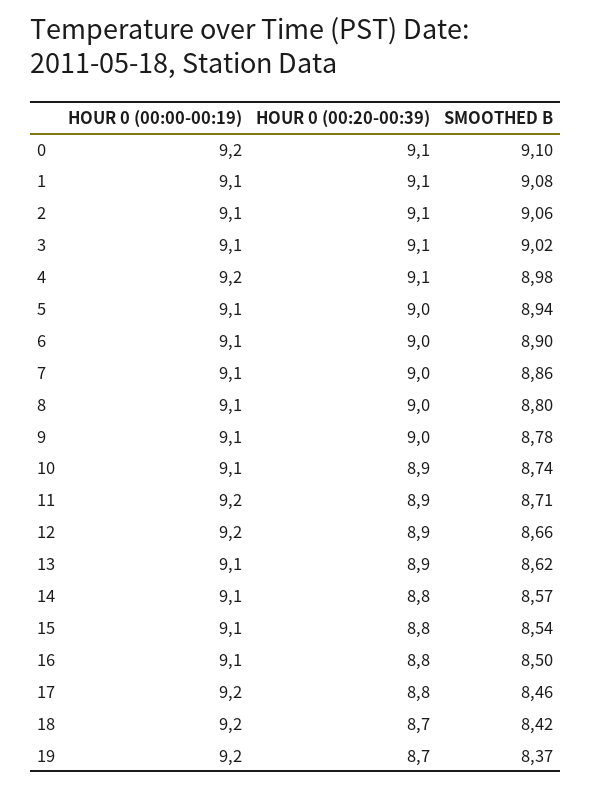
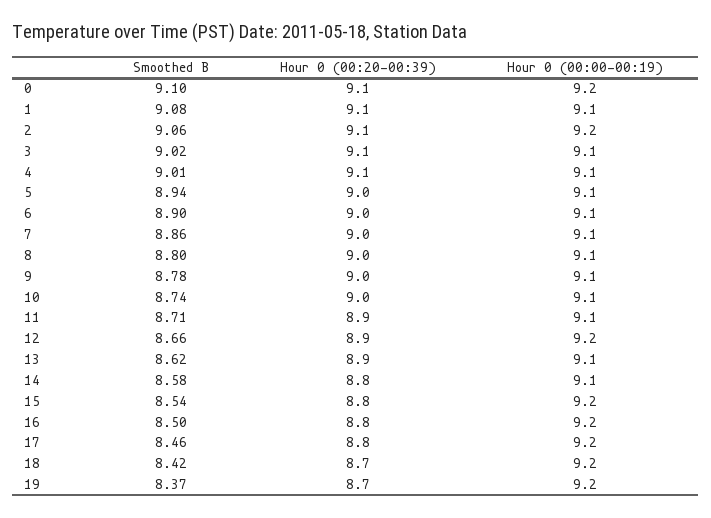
HOUR 0 (00:00-00:19), 2: 9.1 -> 9.2
HOUR 0 (00:00-00:19), 4: 9.2 -> 9.1
SMOOTHED B, 4: 8.98 -> 9.01
HOUR 0 (00:20-00:39), 10: 8.9 -> 9
HOUR 0 (00:00-00:19), 11: 9.2 -> 9.1
SMOOTHED B, 14: 8.57 -> 8.58
HOUR 0 (00:00-00:19), 15: 9.1 -> 9.2
HOUR 0 (00:00-00:19), 16: 9.1 -> 9.2

